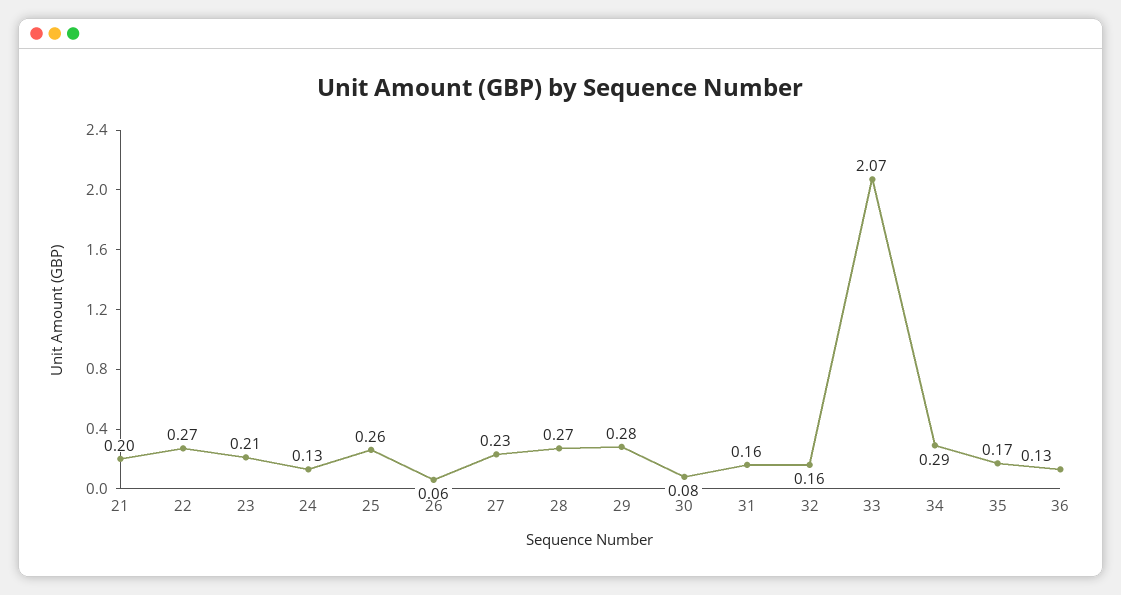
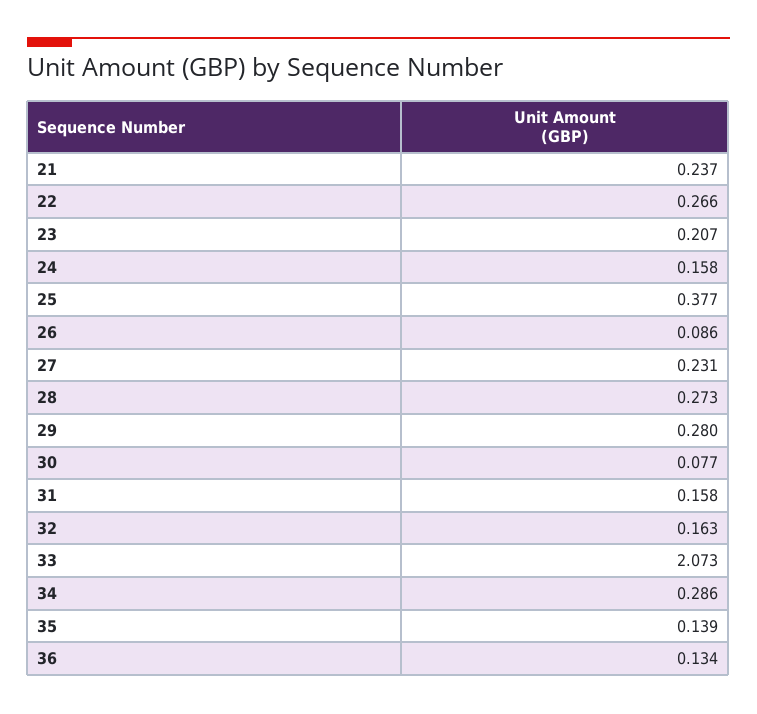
21: 0.2 -> 0.237
24: 0.13 -> 0.158
25: 0.26 -> 0.377
26: 0.06 -> 0.086
35: 0.17 -> 0.139

